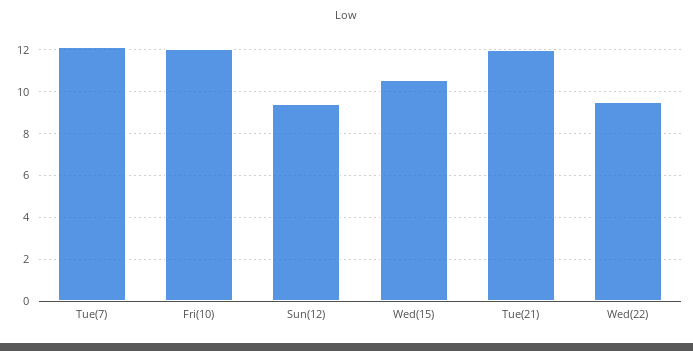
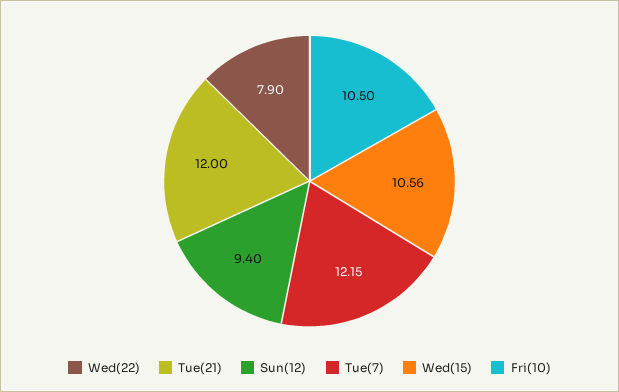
Fri(10): 12 -> 10.5
Wed(22): 9.5 -> 7.9

